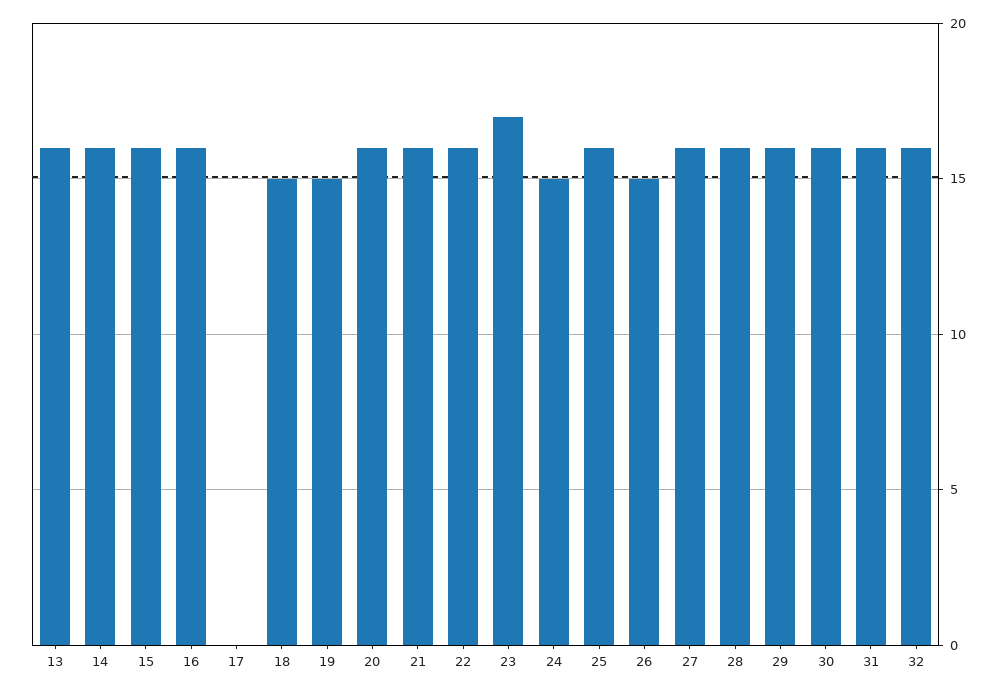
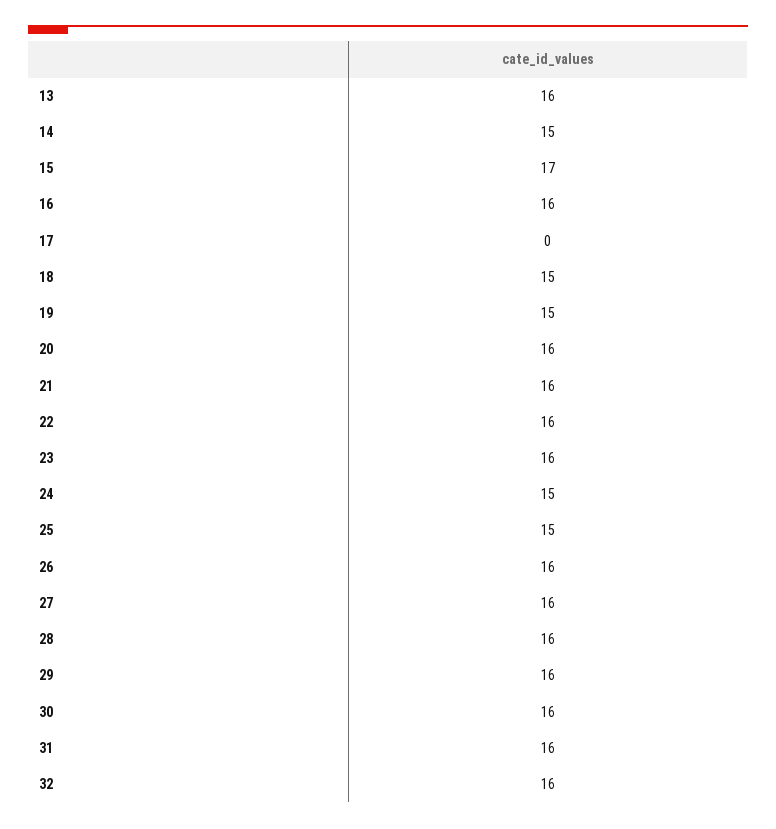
14: 16 -> 15
15: 16 -> 17
23: 17 -> 16
25: 16 -> 15
26: 15 -> 16

